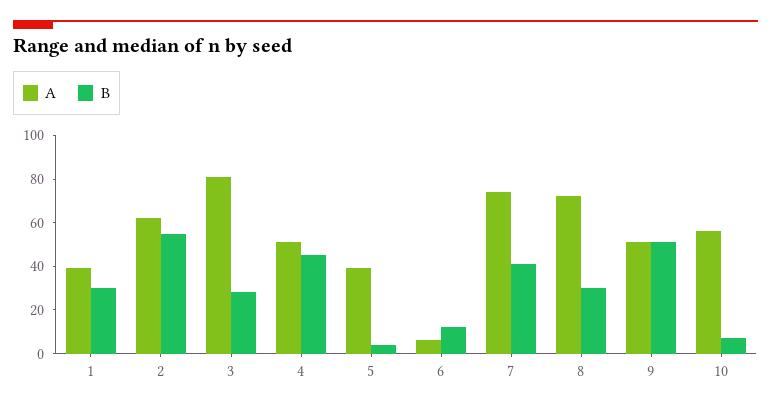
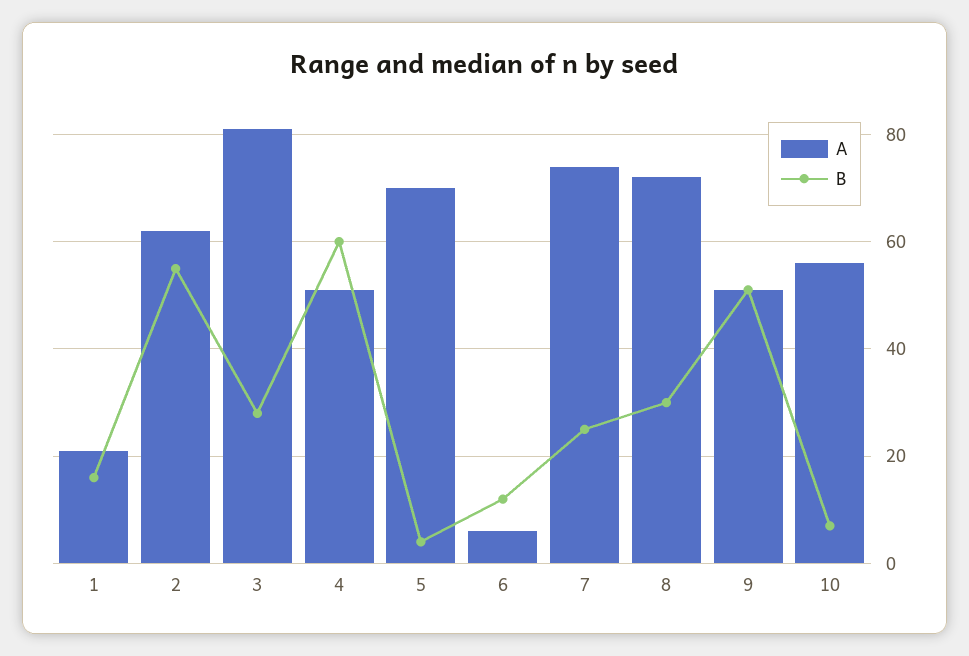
A, 1: 40 -> 20
B, 1: 30 -> 15
B, 4: 45 -> 60
A, 5: 40 -> 70
B, 7: 40 -> 25

